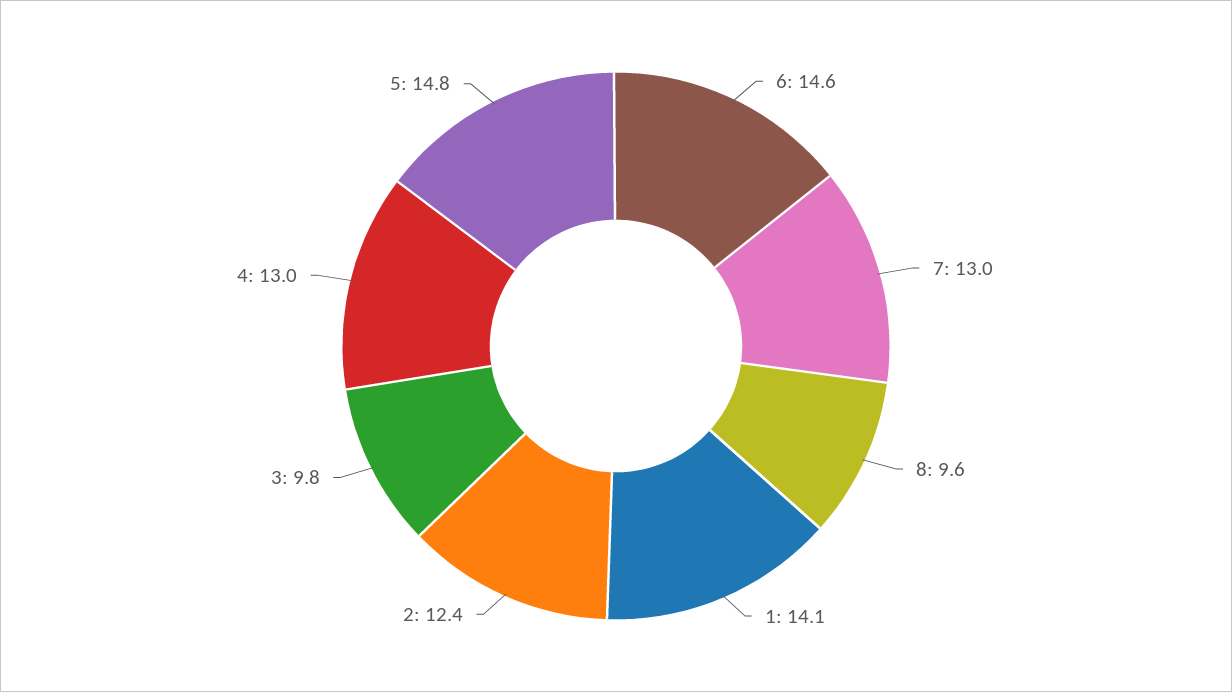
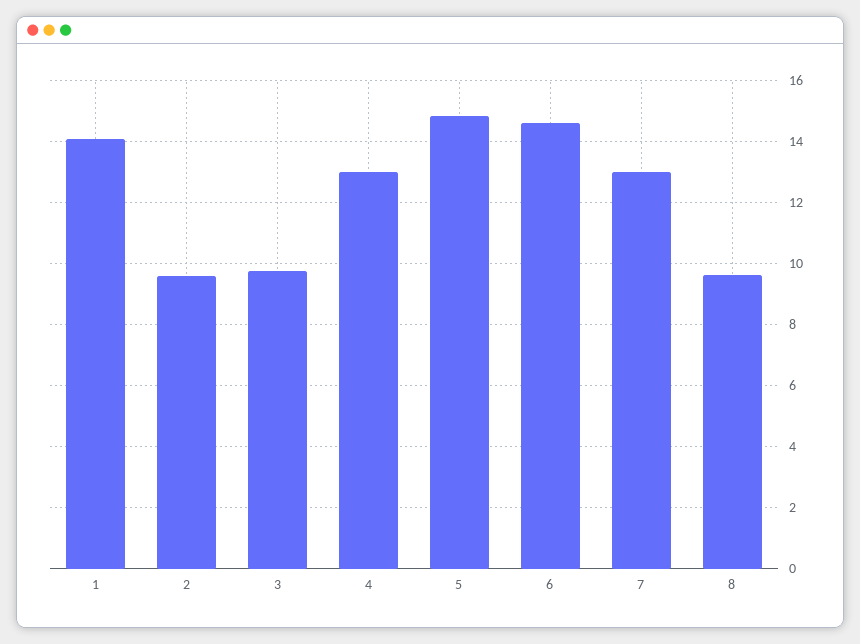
2: 12.4 -> 9.6

